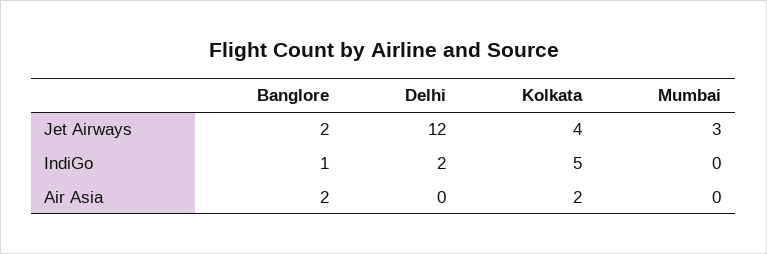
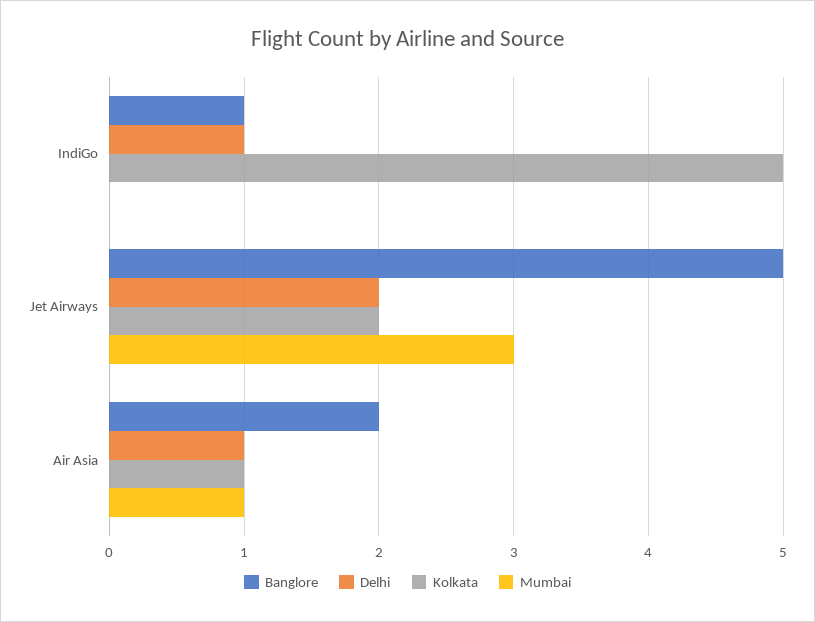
Banglore, Jet Airways: 2 -> 5
Delhi, Jet Airways: 12 -> 2
Kolkata, Jet Airways: 4 -> 2
Delhi, IndiGo: 2 -> 1
Delhi, Air Asia: 0 -> 1
Kolkata, Air Asia: 2 -> 1
Mumbai, Air Asia: 0 -> 1

